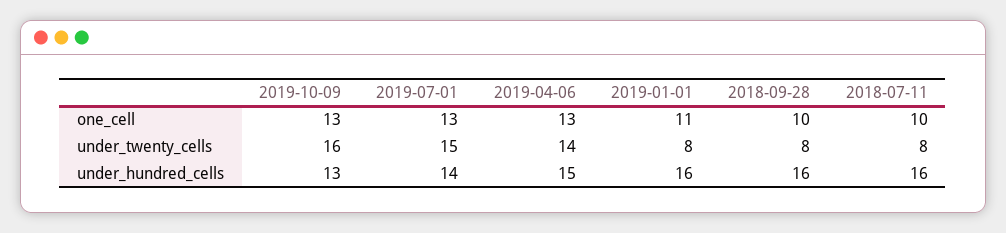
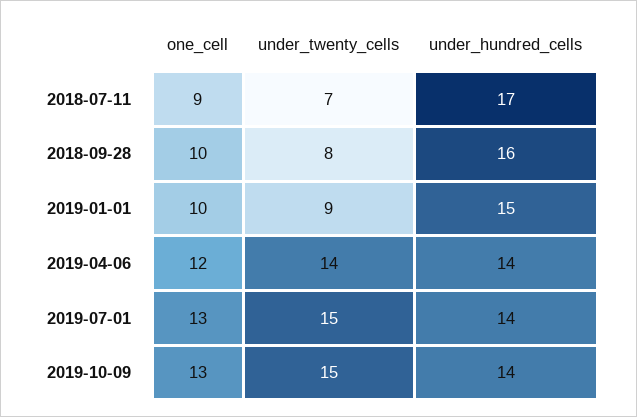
2019-04-06, one_cell: 13 -> 12
2019-01-01, one_cell: 11 -> 10
2018-07-11, one_cell: 10 -> 9
2019-10-09, under_twenty_cells: 16 -> 15
2019-01-01, under_twenty_cells: 8 -> 9
2018-07-11, under_twenty_cells: 8 -> 7
2019-10-09, under_hundred_cells: 13 -> 14
2019-04-06, under_hundred_cells: 15 -> 14
2019-01-01, under_hundred_cells: 16 -> 15
2018-07-11, under_hundred_cells: 16 -> 17

